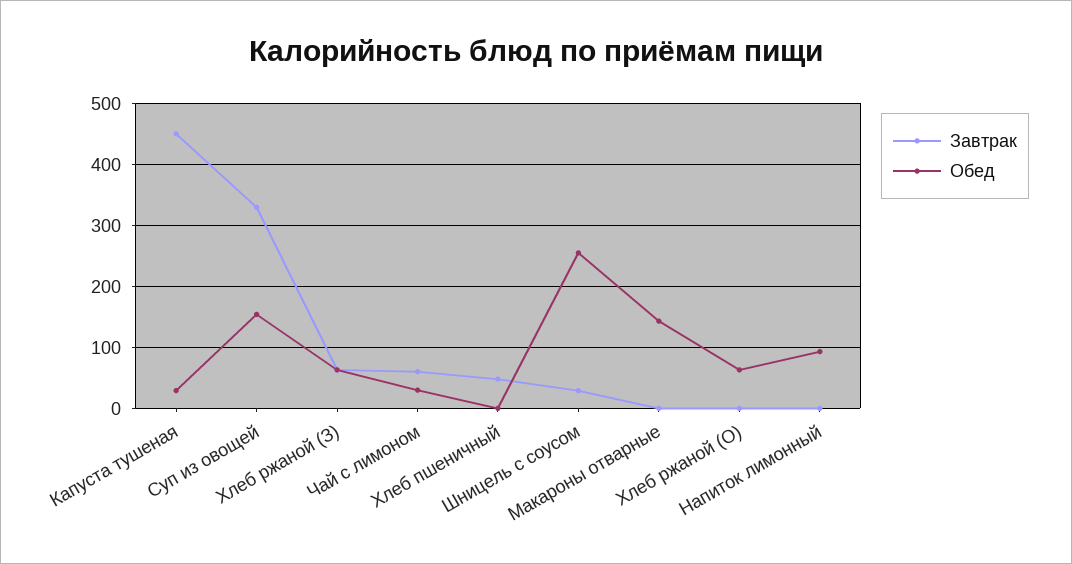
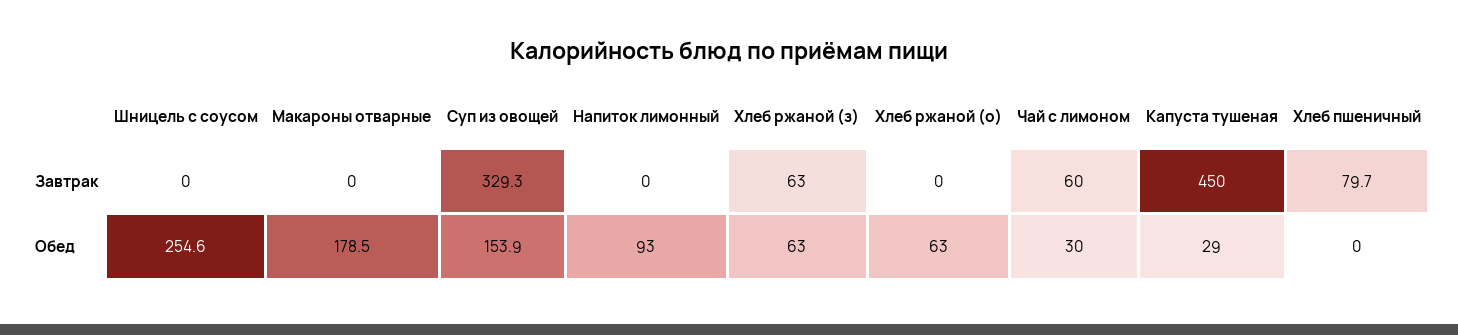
Завтрак, Хлеб пшеничный: 50 -> 79.7
Завтрак, Шницель с соусом: 30 -> 0
Обед, Макароны отварные: 140 -> 178.5

